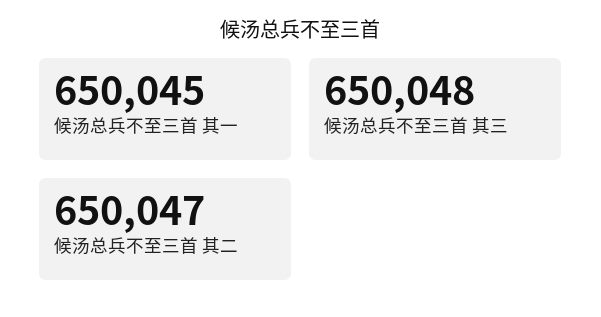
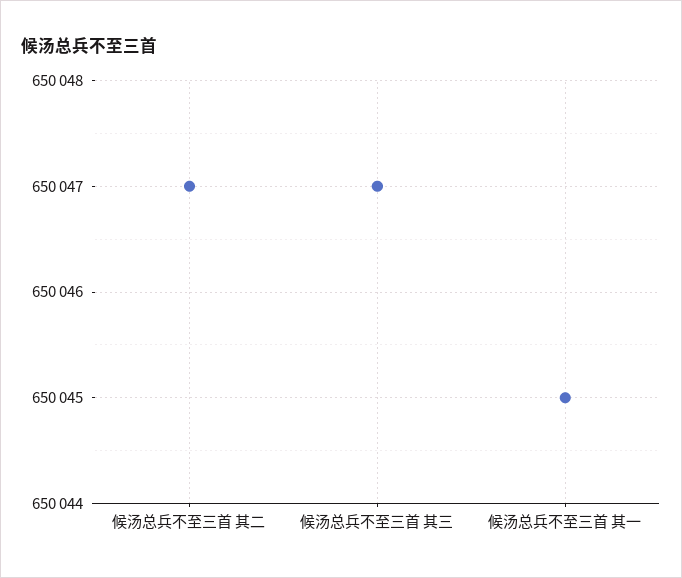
候汤总兵不至三首 其三: 650048 -> 650047

